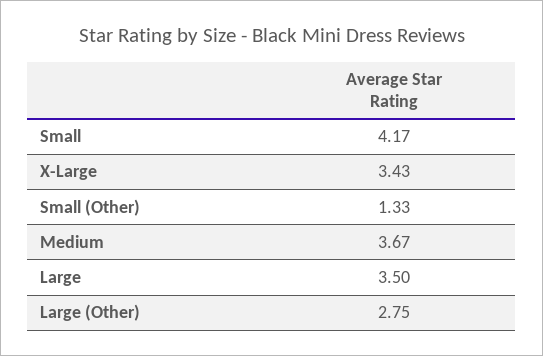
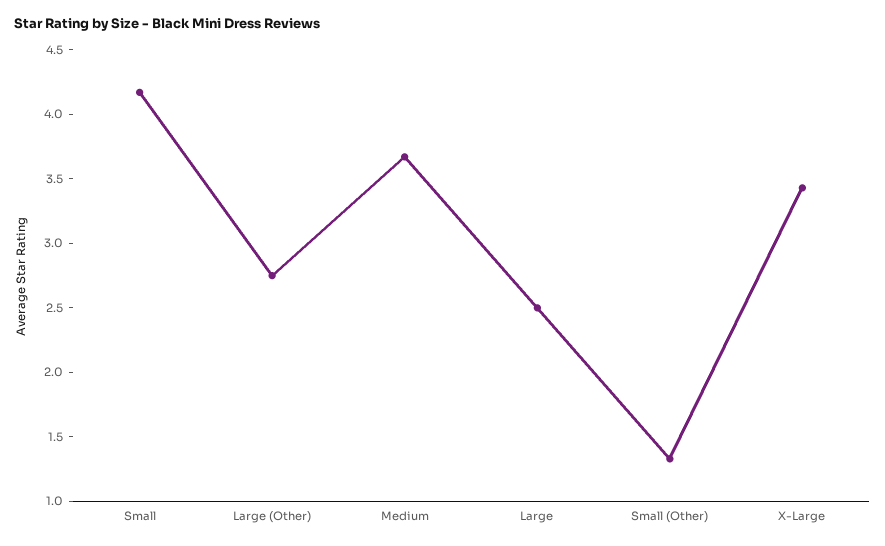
Large: 3.5 -> 2.5

